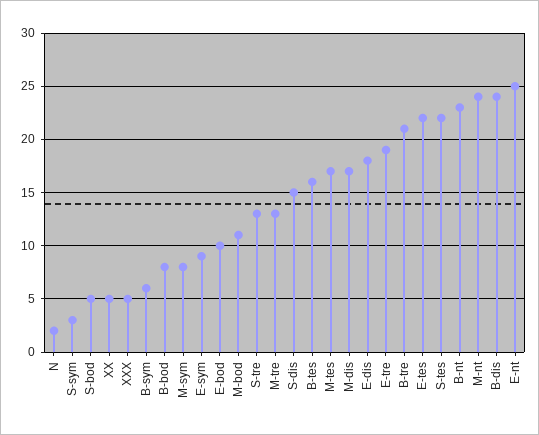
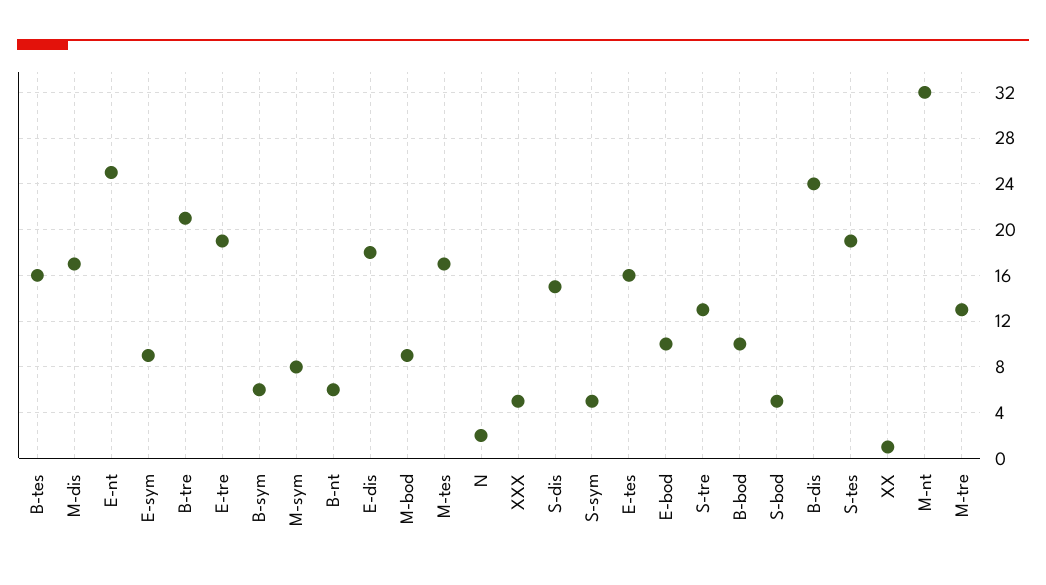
S-sym: 3 -> 5
XX: 5 -> 1
B-bod: 8 -> 10
M-bod: 11 -> 9
E-tes: 22 -> 16
S-tes: 22 -> 19
B-nt: 23 -> 6
M-nt: 24 -> 32

